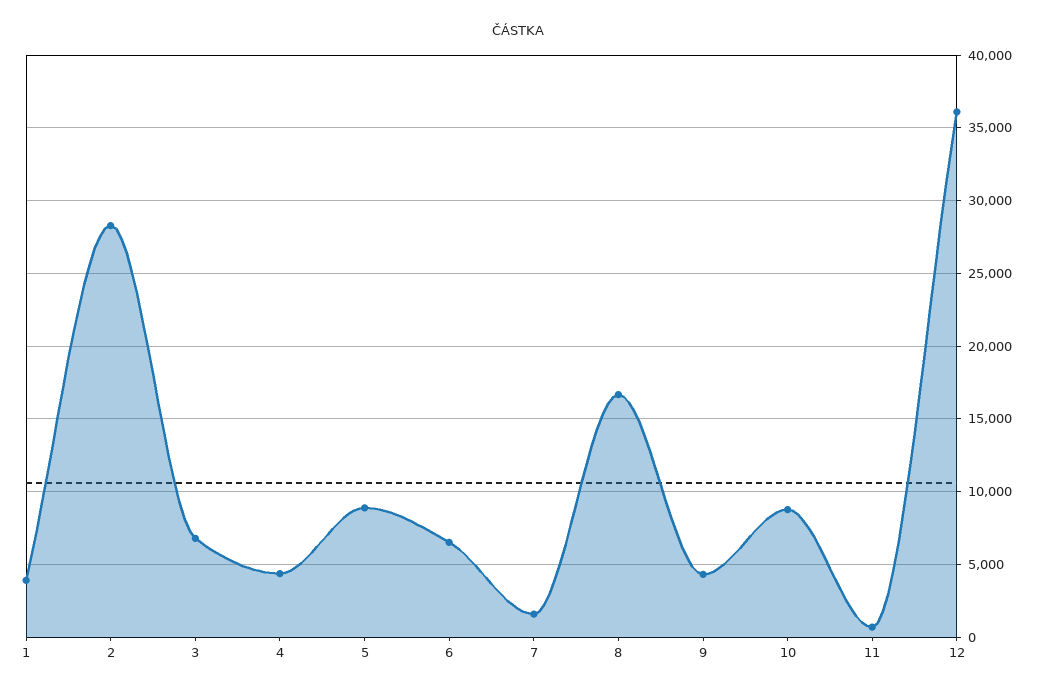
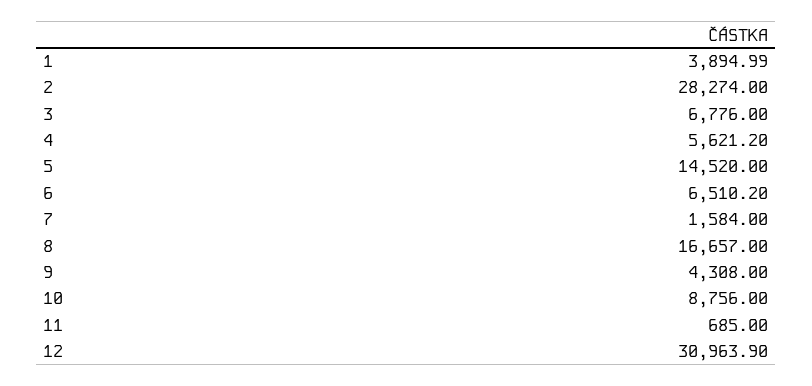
4: 4500 -> 5621.2
5: 9000 -> 14520
12: 36000 -> 30963.9

